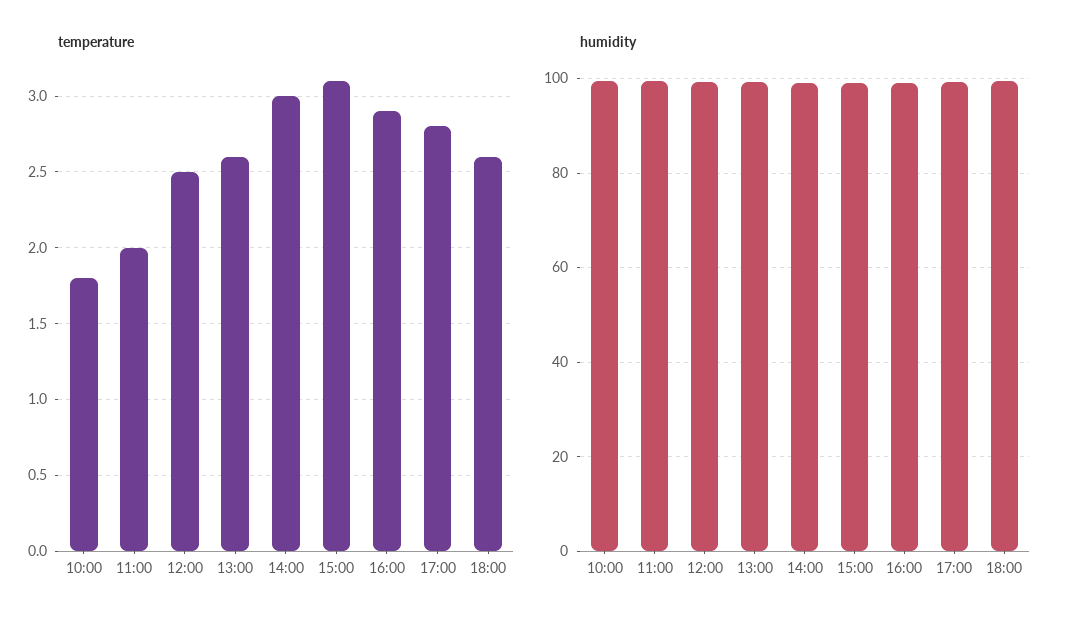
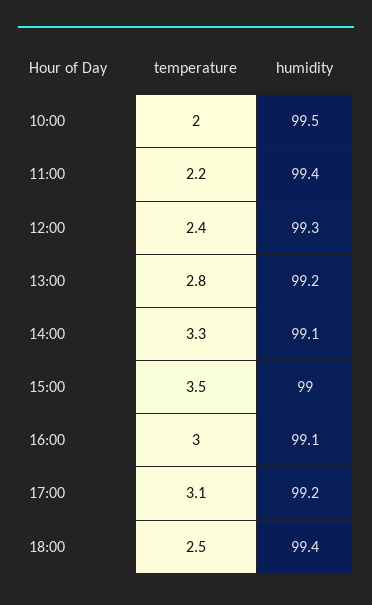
temperature, 10:00: 1.8 -> 2
temperature, 11:00: 2 -> 2.2
temperature, 12:00: 2.5 -> 2.4
temperature, 13:00: 2.6 -> 2.8
temperature, 14:00: 3 -> 3.3
temperature, 15:00: 3.1 -> 3.5
temperature, 16:00: 2.9 -> 3
temperature, 17:00: 2.8 -> 3.1
temperature, 18:00: 2.6 -> 2.5

